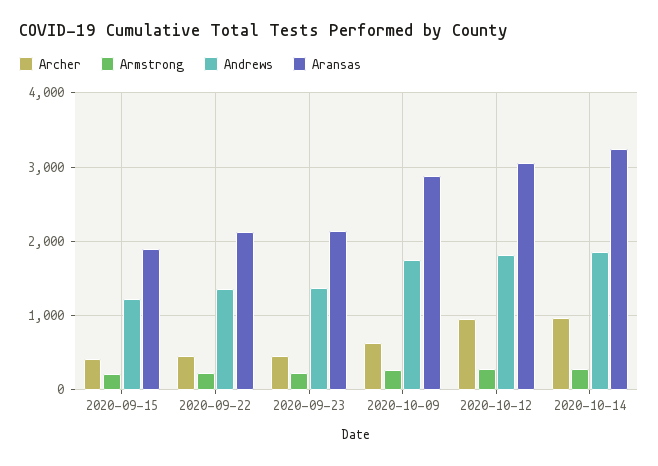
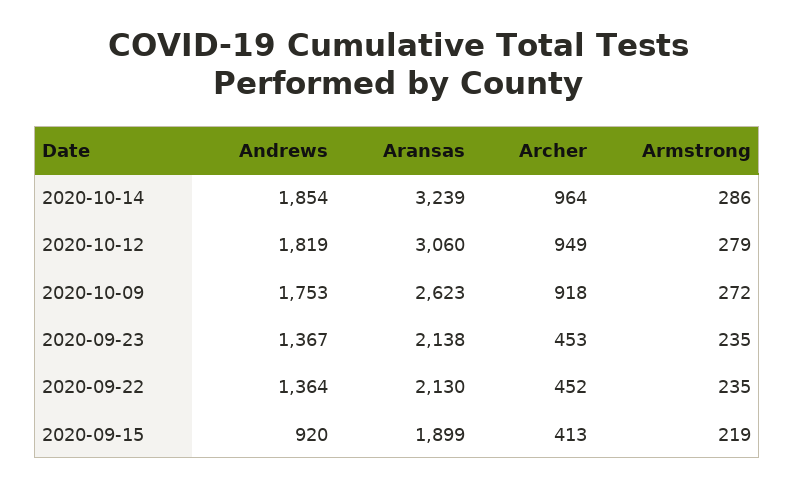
Andrews, 2020-09-15: 1200 -> 920
Archer, 2020-10-09: 600 -> 918
Aransas, 2020-10-09: 2900 -> 2623

